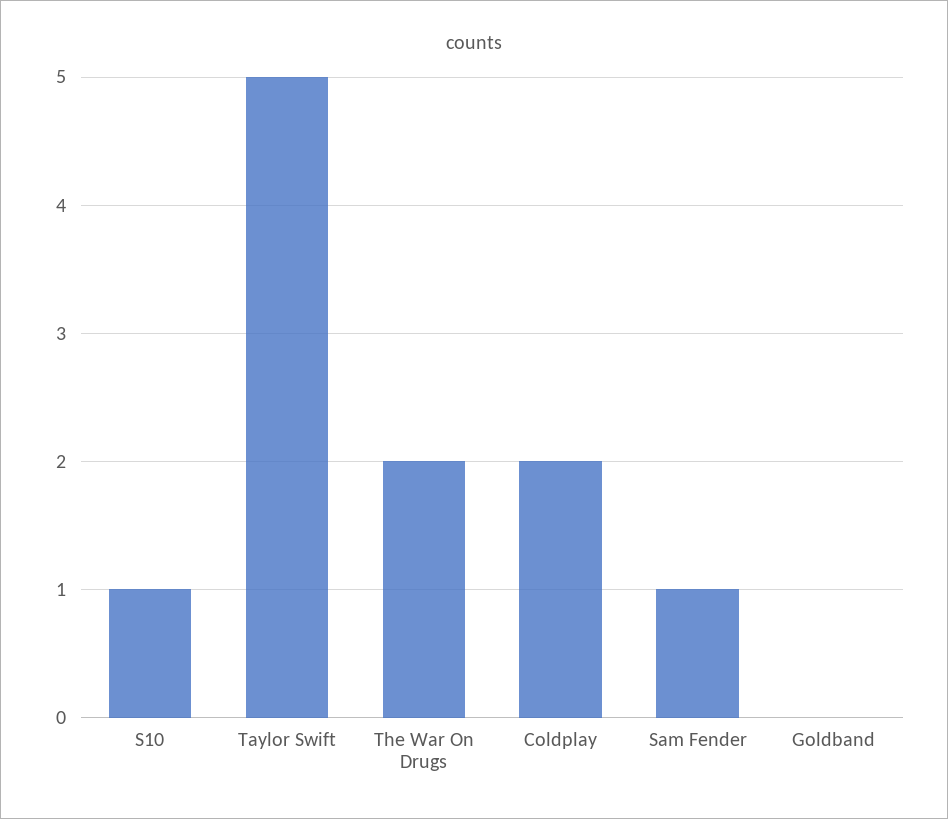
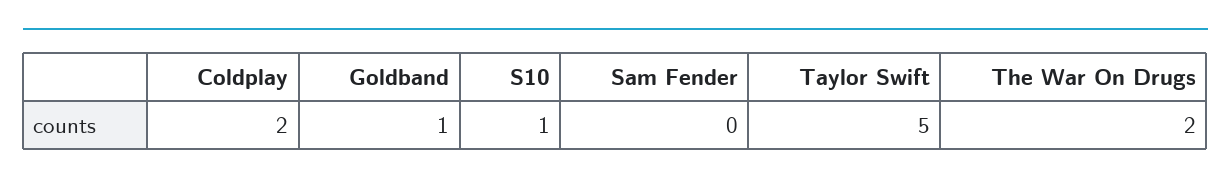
Sam Fender: 1 -> 0
Goldband: 0 -> 1

